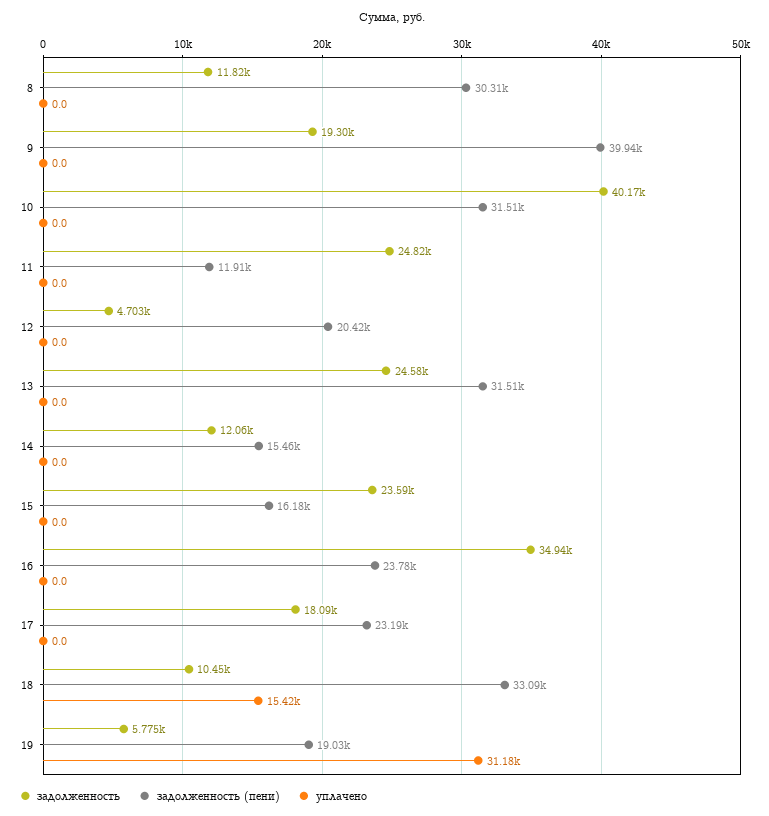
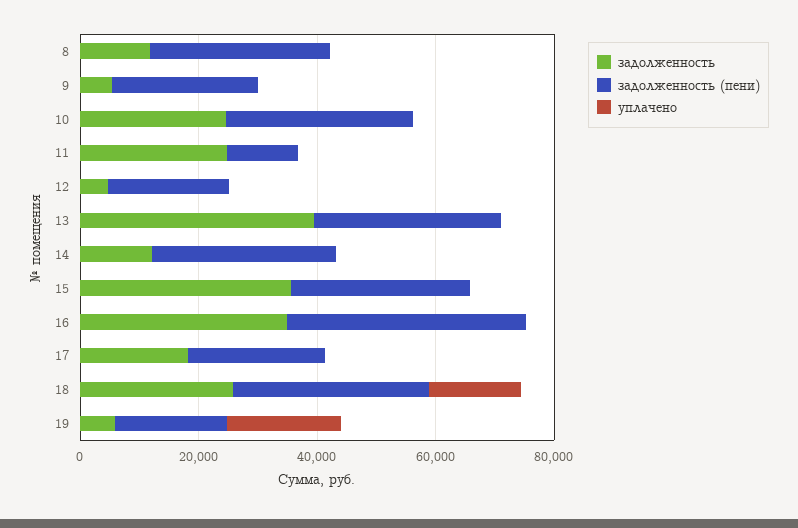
задолженность, 9: 19300 -> 5000
задолженность (пени), 9: 39940 -> 25000
задолженность, 10: 40170 -> 25000
задолженность, 13: 24580 -> 40000
задолженность (пени), 14: 15460 -> 30000
задолженность, 15: 23590 -> 35000
задолженность (пени), 15: 16180 -> 30000
задолженность (пени), 16: 23780 -> 40000
задолженность, 18: 10450 -> 25000
уплачено, 19: 31180 -> 20000

